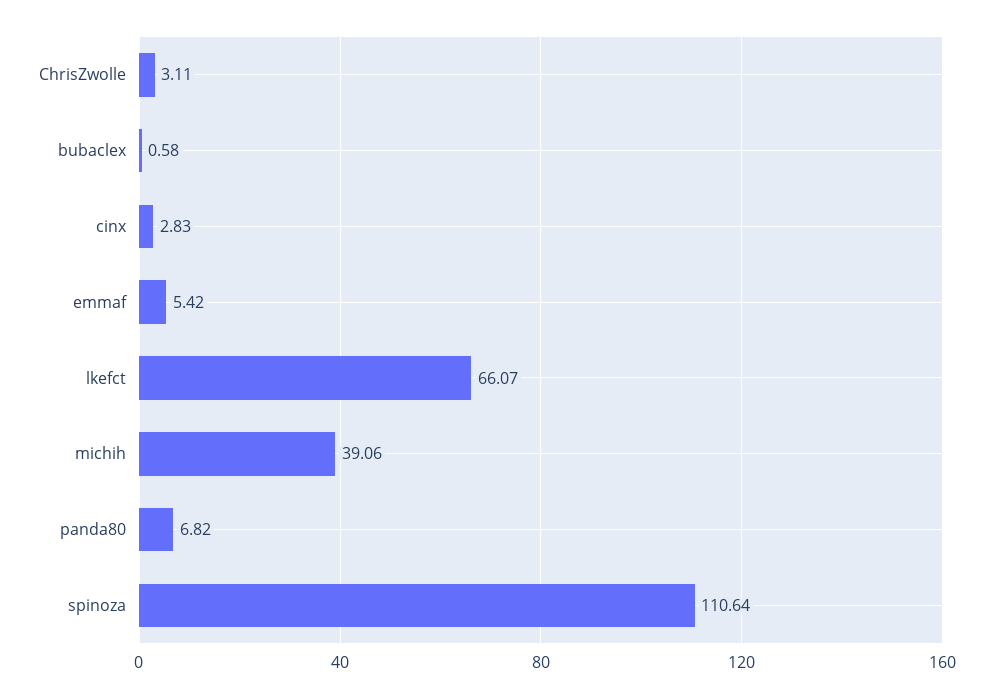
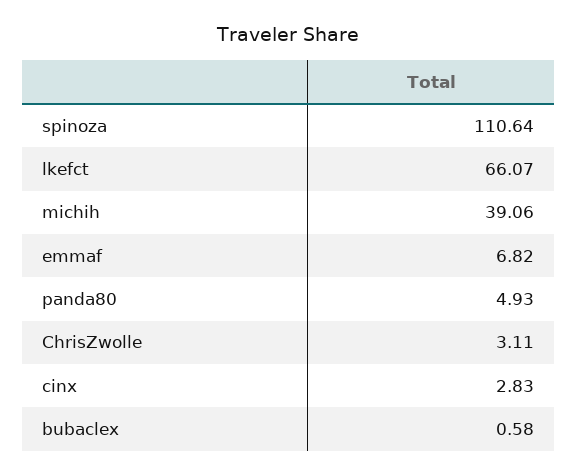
emmaf: 5.42 -> 6.82
panda80: 6.82 -> 4.93

